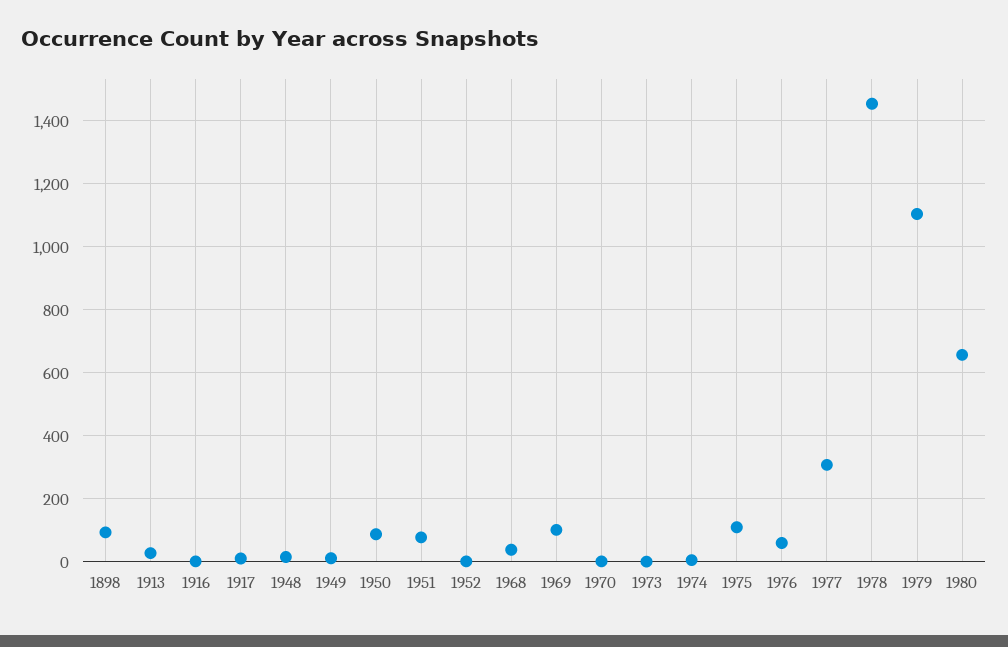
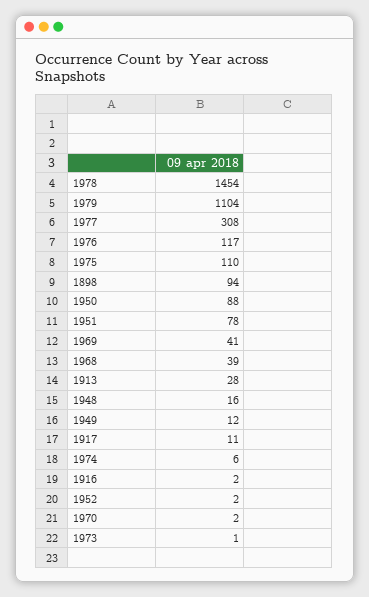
1969: 100 -> 41
1976: 60 -> 117
1980: 660 -> none

